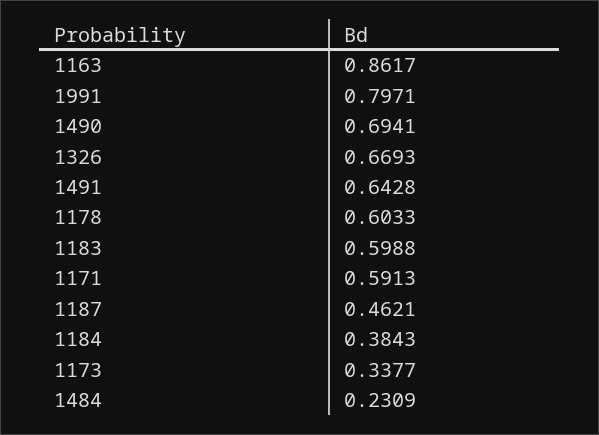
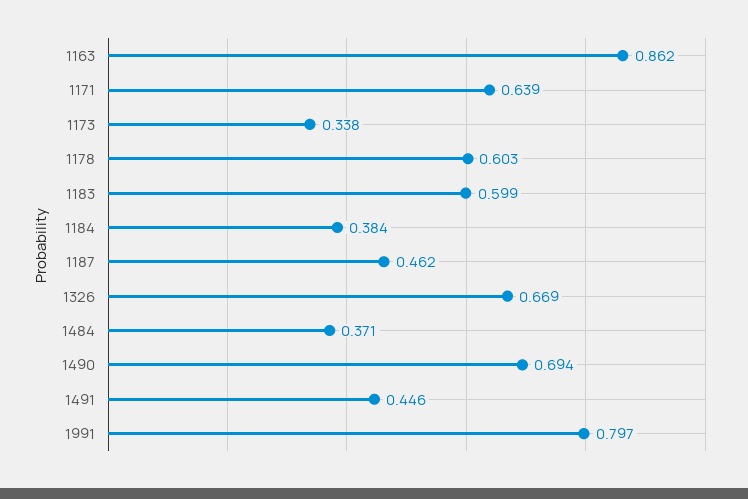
1491: 0.6428 -> 0.446
1171: 0.5913 -> 0.639
1484: 0.2309 -> 0.371

